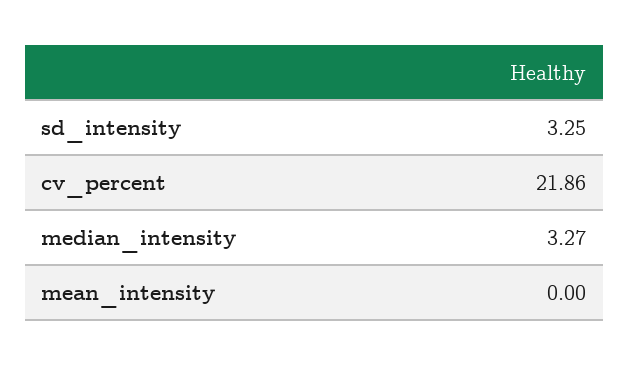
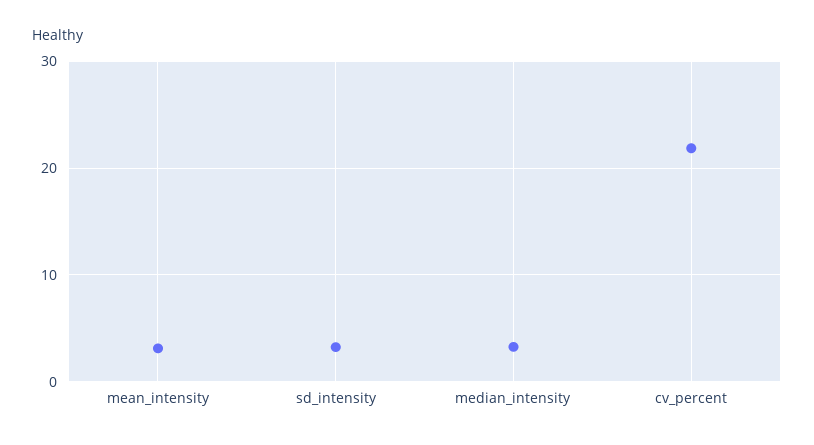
mean_intensity: 0 -> 3

